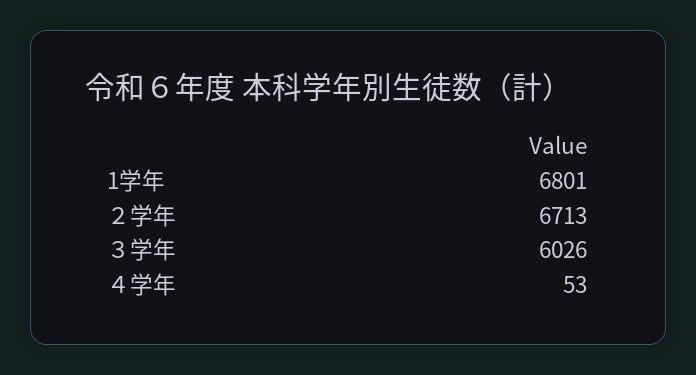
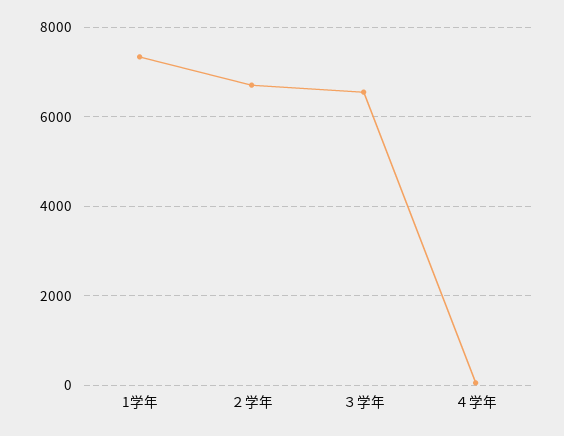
1学年: 6801 -> 7400
３学年: 6026 -> 6600

